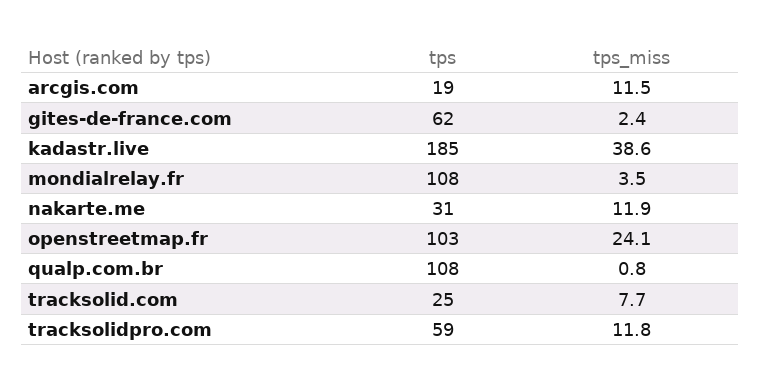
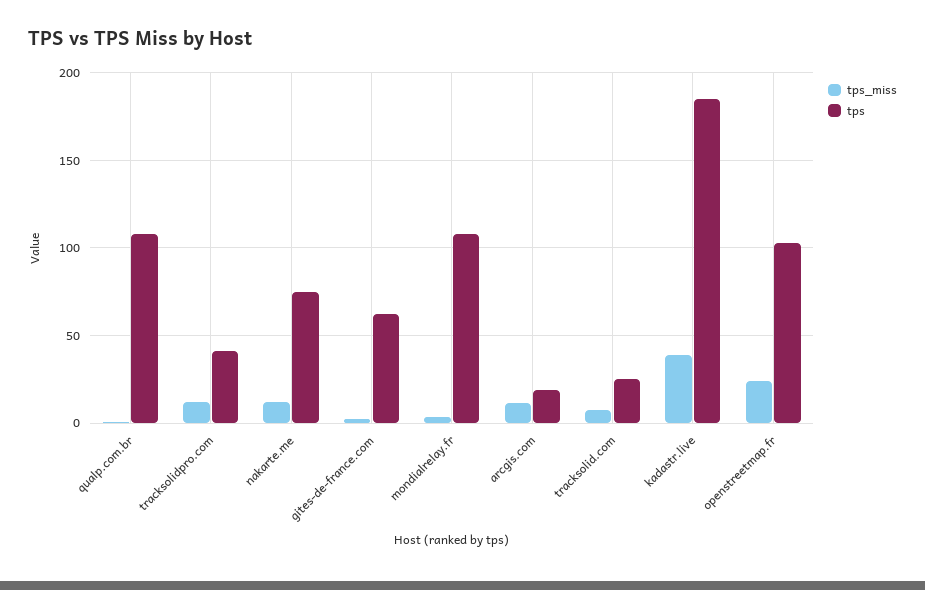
tps, nakarte.me: 31 -> 75
tps, tracksolidpro.com: 59 -> 40

